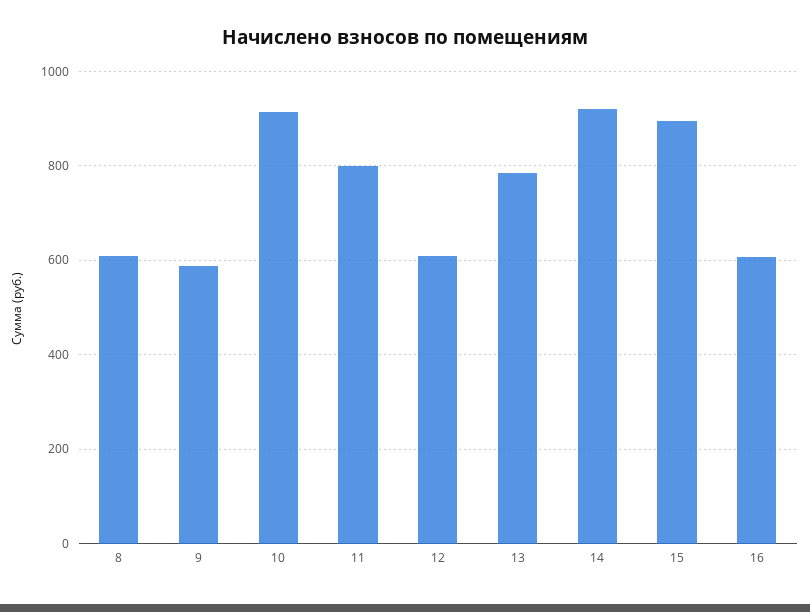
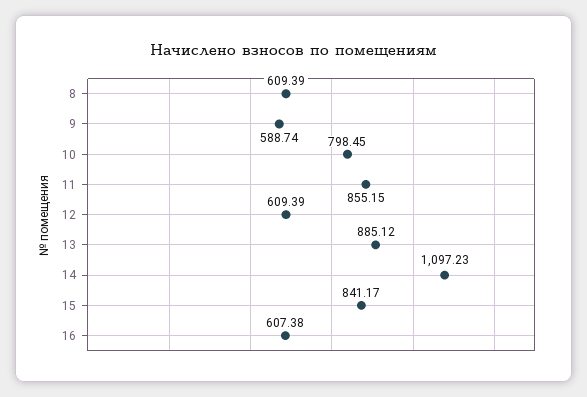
10: 920 -> 798.45
11: 800 -> 855.15
13: 780 -> 885.12
14: 920 -> 1097.23
15: 900 -> 841.17

